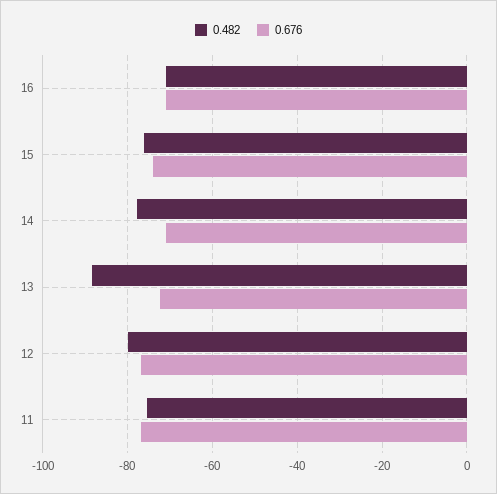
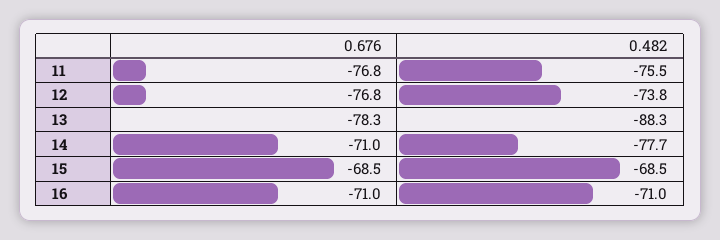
0.482, 15: -76 -> -68.5
0.676, 15: -74 -> -68.5
0.676, 13: -72 -> -78.3
0.482, 12: -80 -> -73.8

